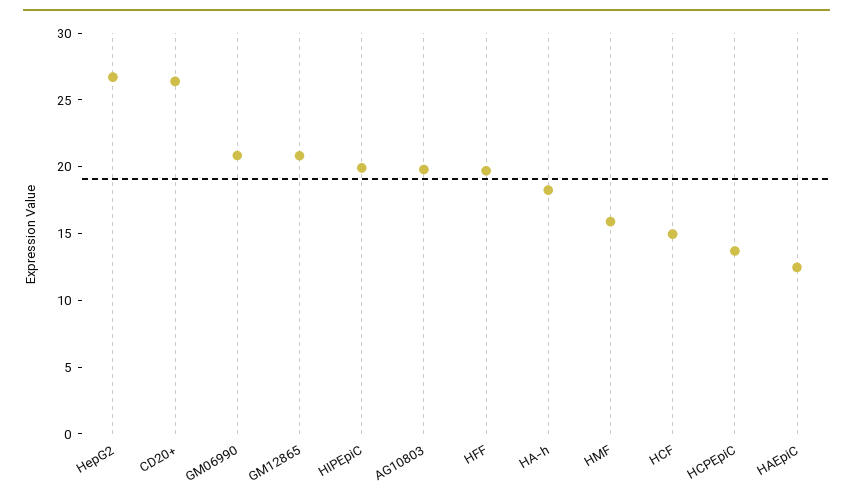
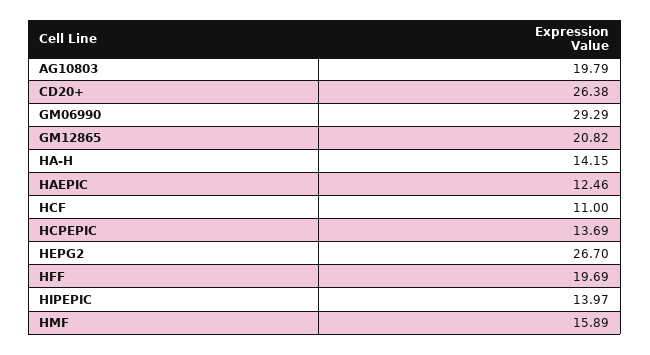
GM06990: 21 -> 29.29
HIPEpiC: 20 -> 13.97
HA-h: 18 -> 14.15
HCF: 15 -> 11

